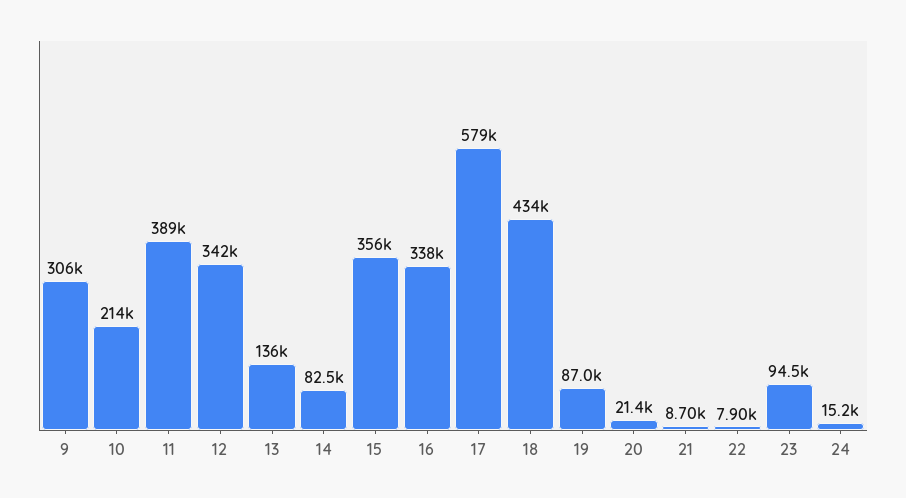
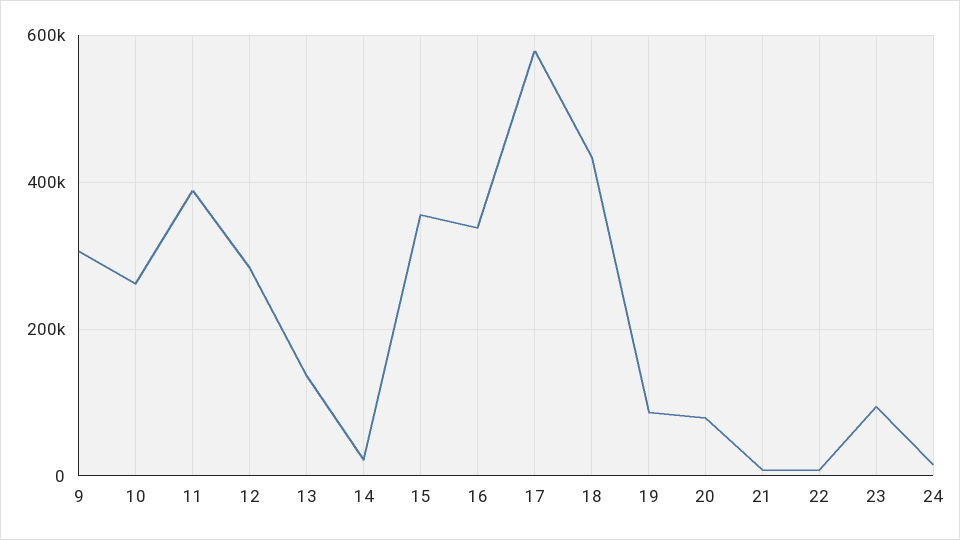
10: 214000 -> 260000
12: 342000 -> 280000
14: 82500 -> 20000
20: 21400 -> 80000

